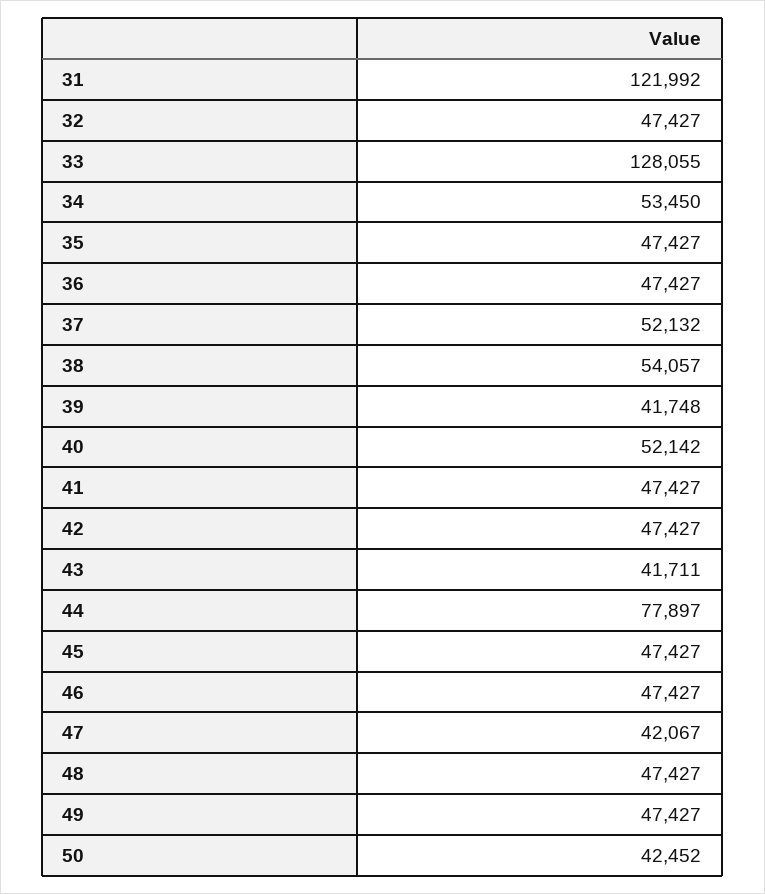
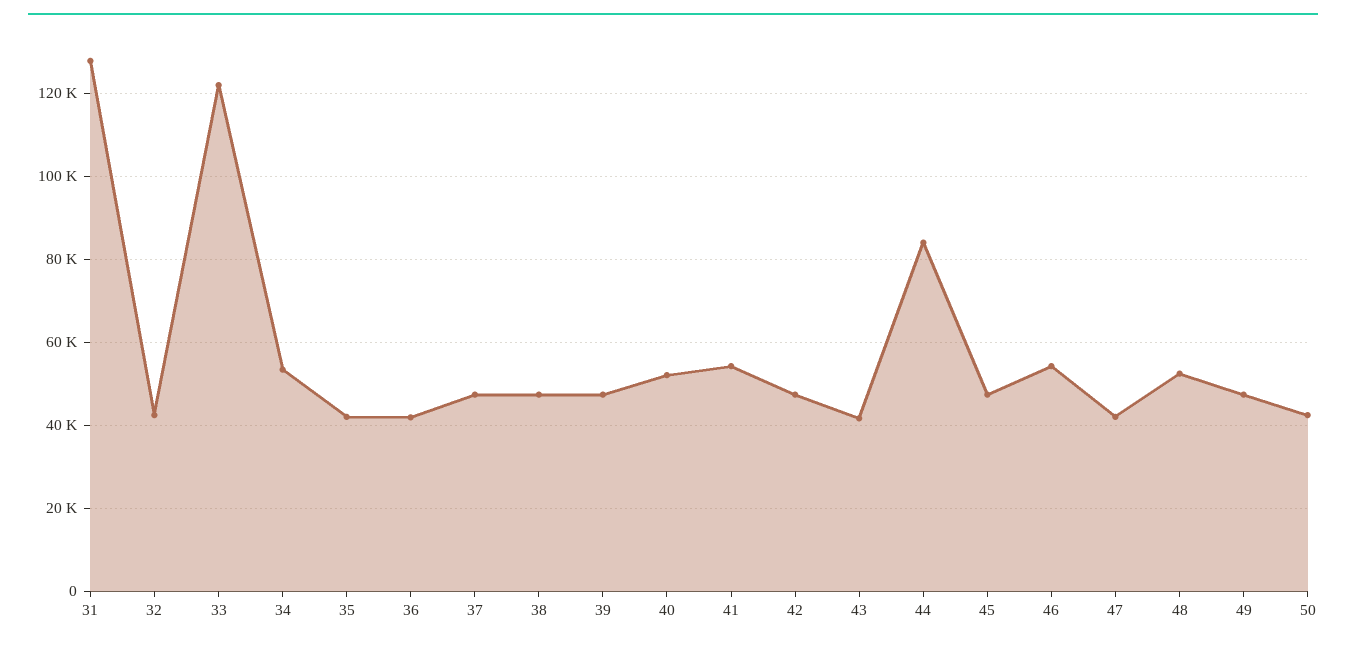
31: 121992 -> 128000
32: 47427 -> 42000
33: 128055 -> 122000
35: 47427 -> 42000
36: 47427 -> 42000
37: 52132 -> 48000
38: 54057 -> 48000
39: 41748 -> 48000
41: 47427 -> 54000
44: 77897 -> 84000
46: 47427 -> 54000
48: 47427 -> 52000

